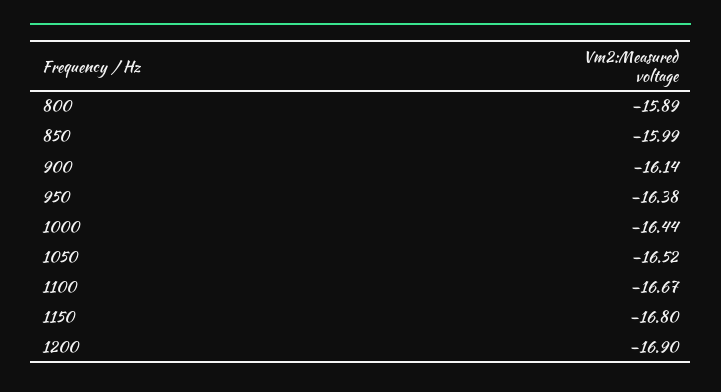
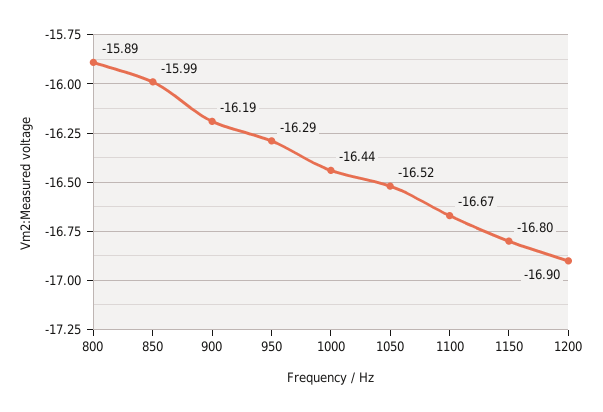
900: -16.14 -> -16.19
950: -16.38 -> -16.29

